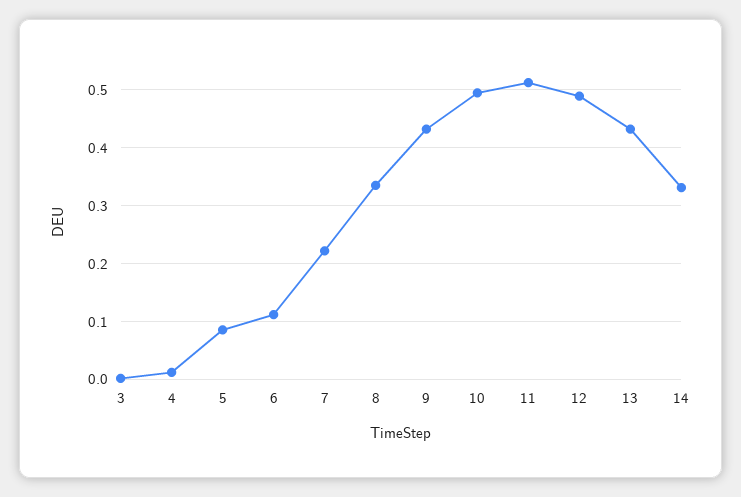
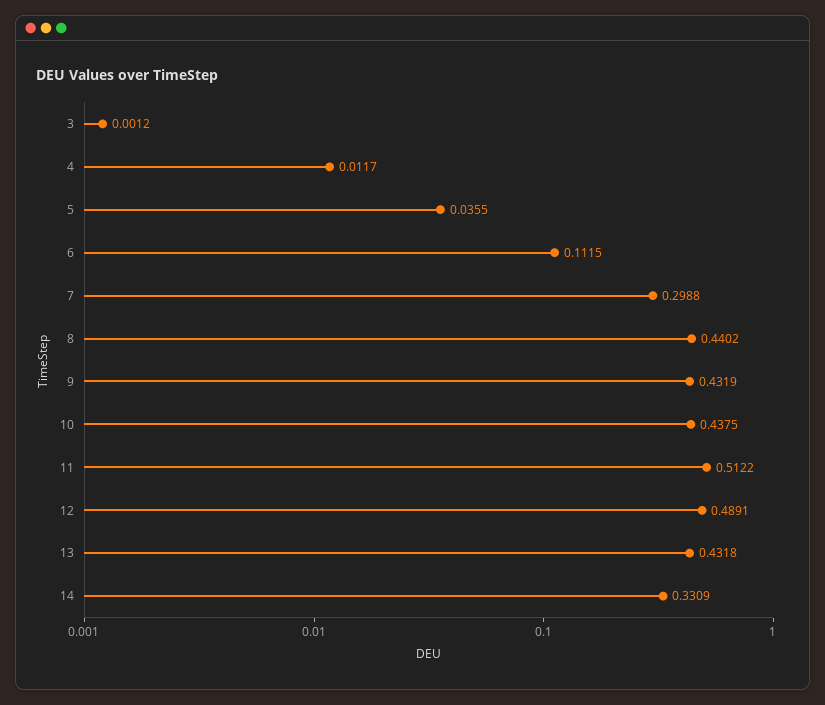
5: 0.08 -> 0.0355
7: 0.22 -> 0.2988
8: 0.34 -> 0.4402
10: 0.5 -> 0.4375

